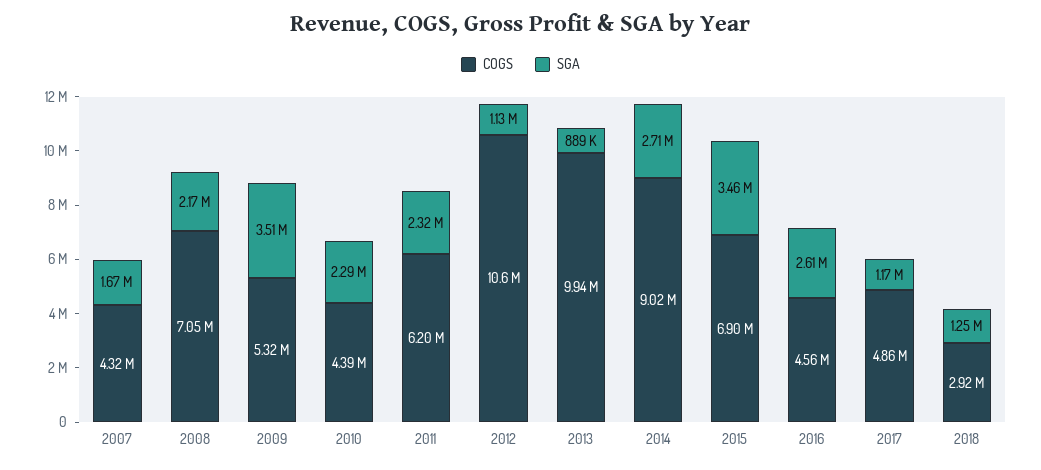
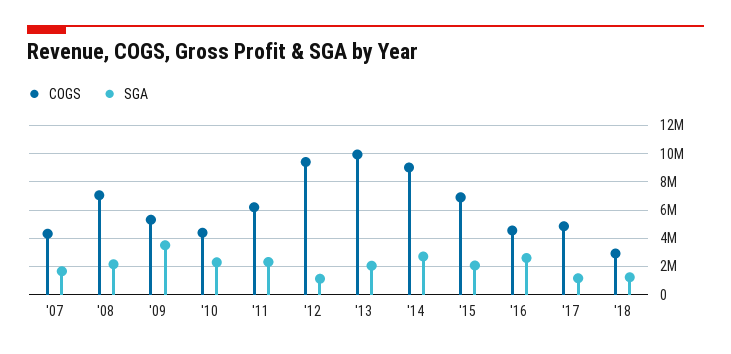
COGS, 2012: 10600000 -> 9500000
SGA, 2013: 889000 -> 2000000
SGA, 2015: 3460000 -> 2000000

